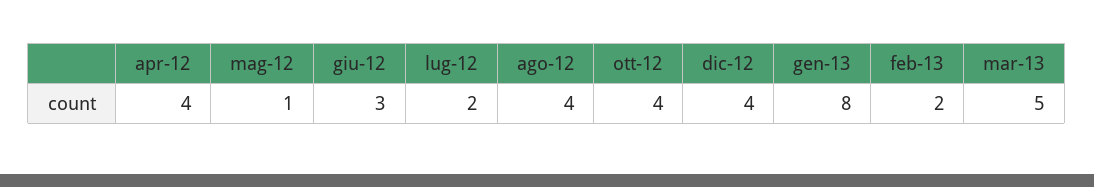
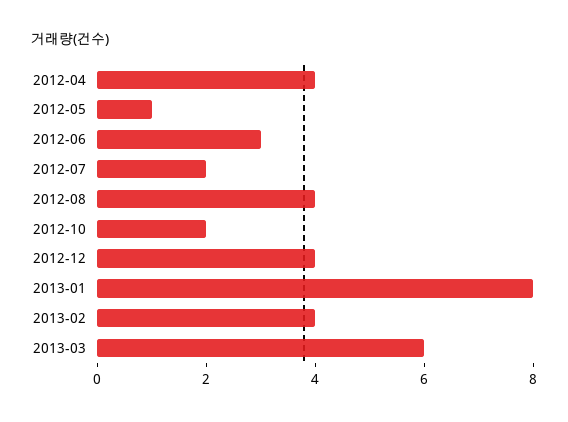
ott-12: 4 -> 2
feb-13: 2 -> 4
mar-13: 5 -> 6

